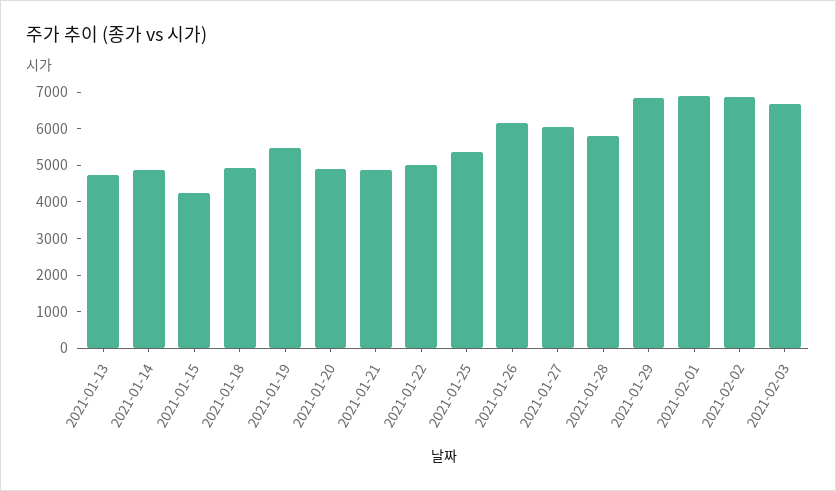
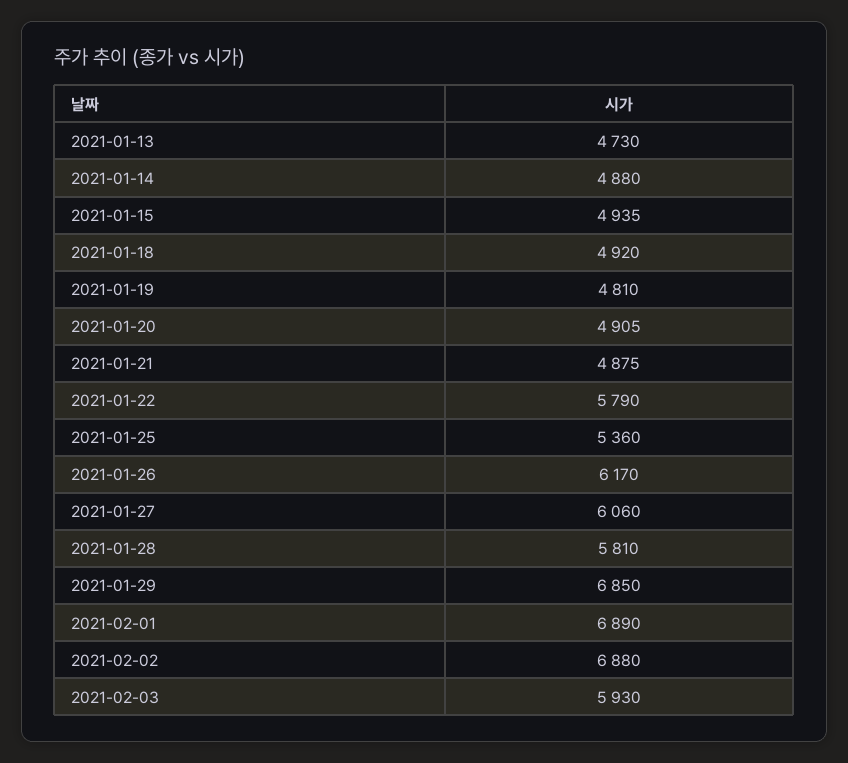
2021-01-15: 4250 -> 4935
2021-01-19: 5500 -> 4810
2021-01-22: 5000 -> 5790
2021-02-03: 6750 -> 5930

